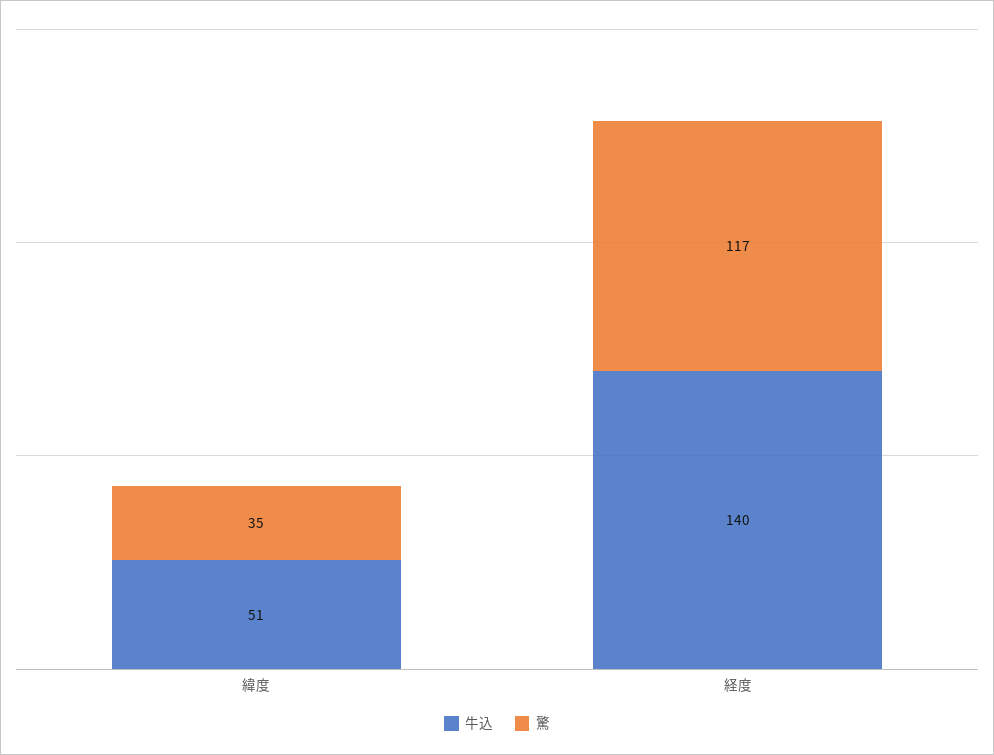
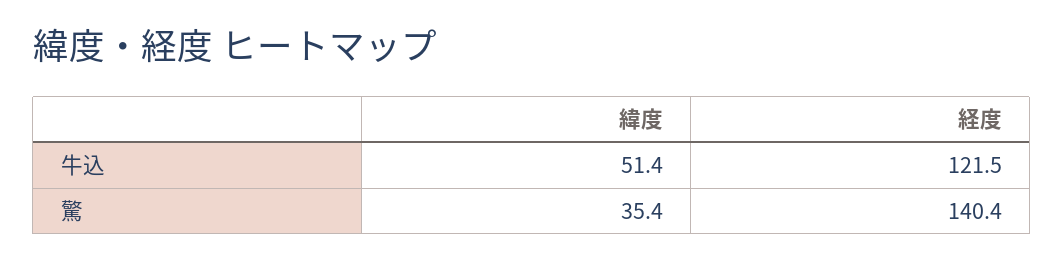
牛込, 経度: 140 -> 121.5
驚, 経度: 117 -> 140.4

